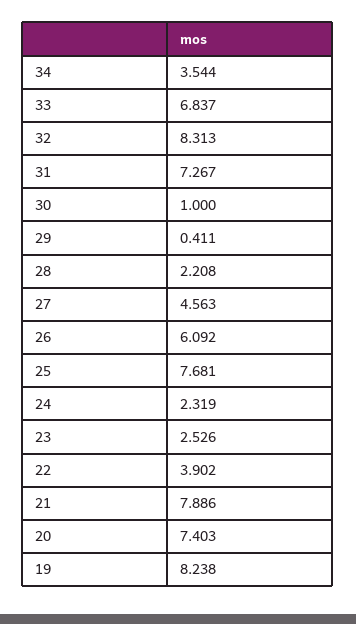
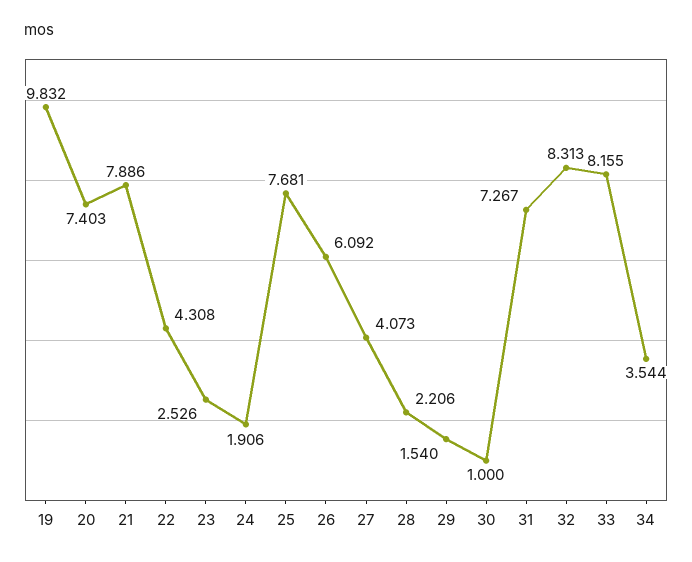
33: 6.837 -> 8.155
29: 0.411 -> 1.54
28: 2.208 -> 2.206
27: 4.563 -> 4.073
24: 2.319 -> 1.906
22: 3.902 -> 4.308
19: 8.238 -> 9.832

